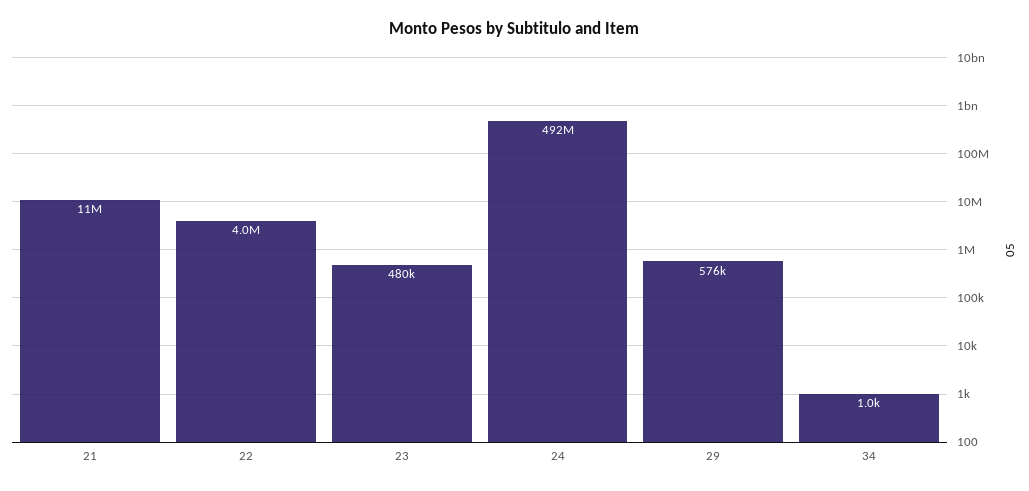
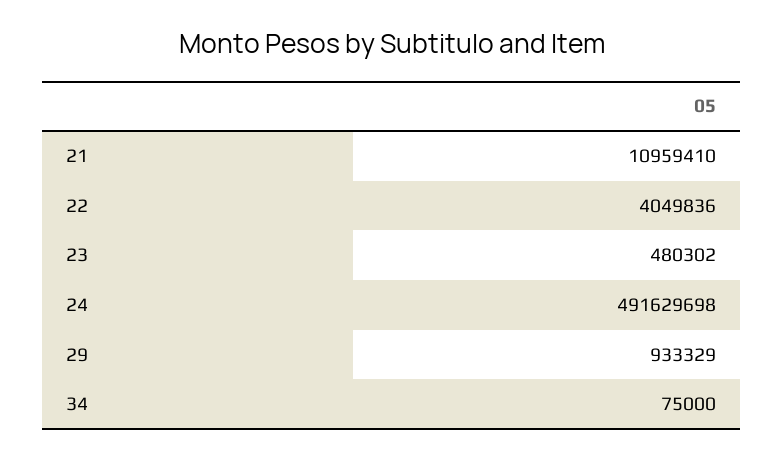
29: 576000 -> 933329
34: 1000 -> 75000

